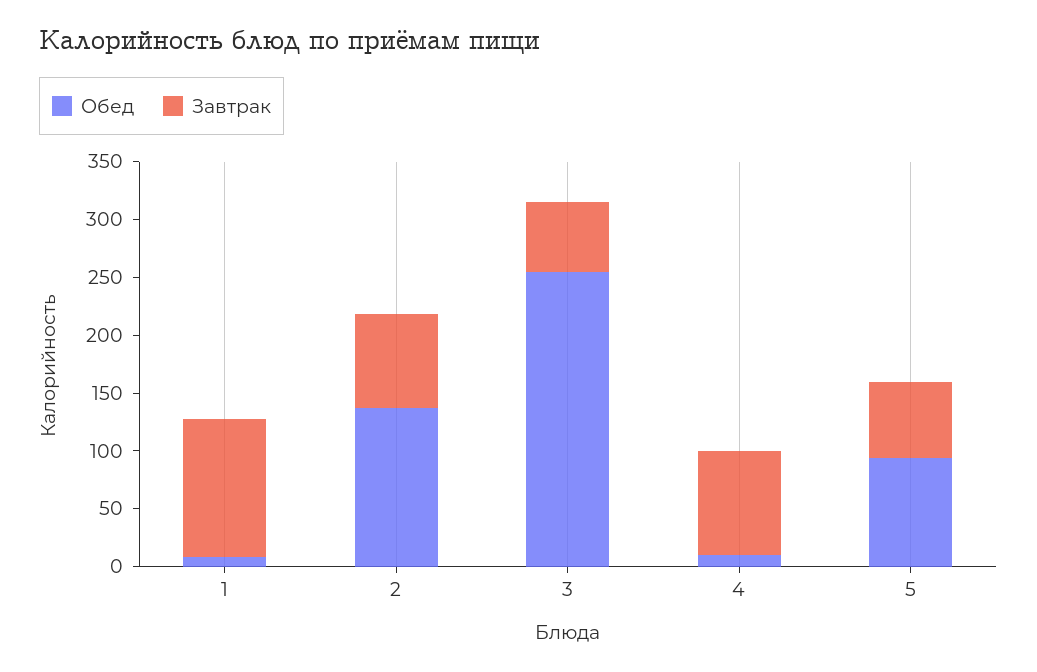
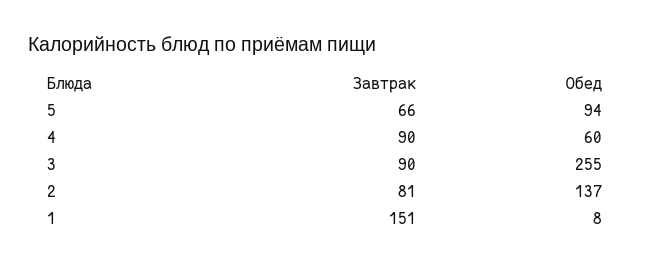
Завтрак, 1: 120 -> 151
Завтрак, 3: 60 -> 90
Обед, 4: 10 -> 60

